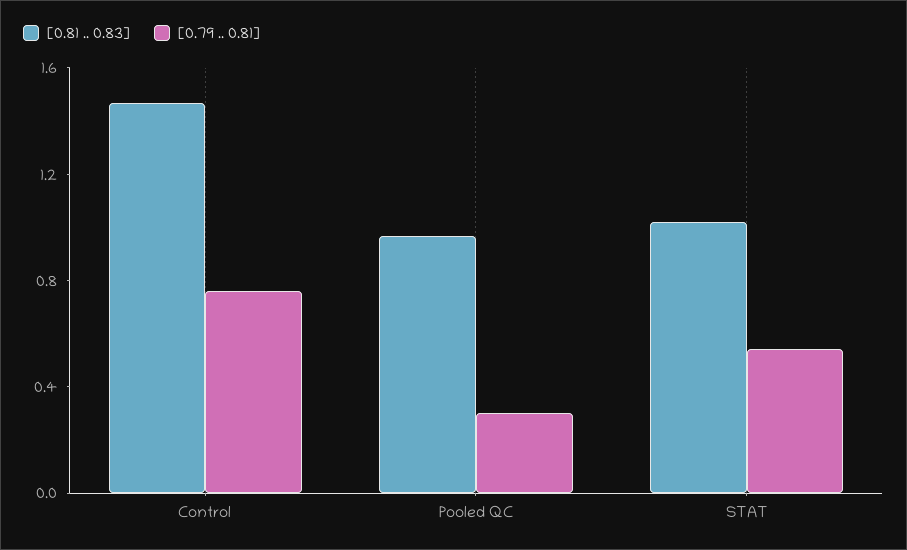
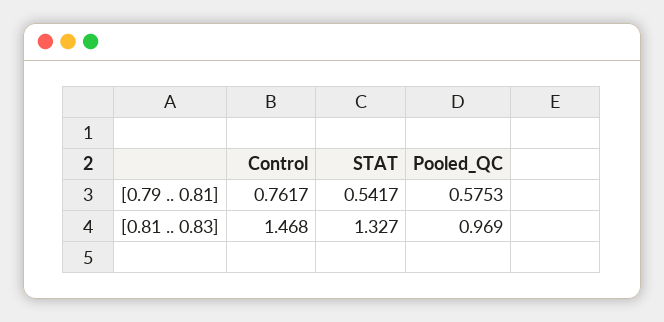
[0.79 .. 0.81], Pooled QC: 0.3 -> 0.5753
[0.81 .. 0.83], STAT: 1 -> 1.327

